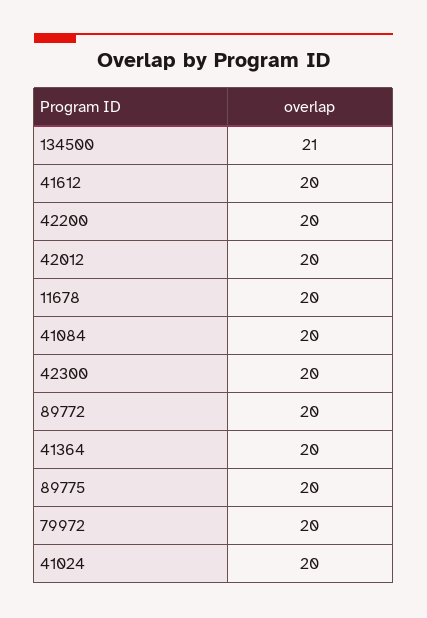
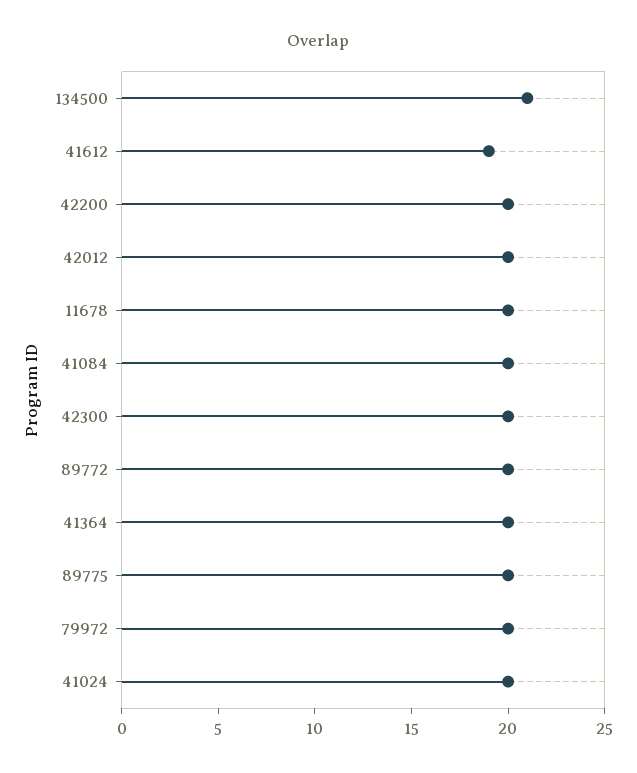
41612: 20 -> 19

